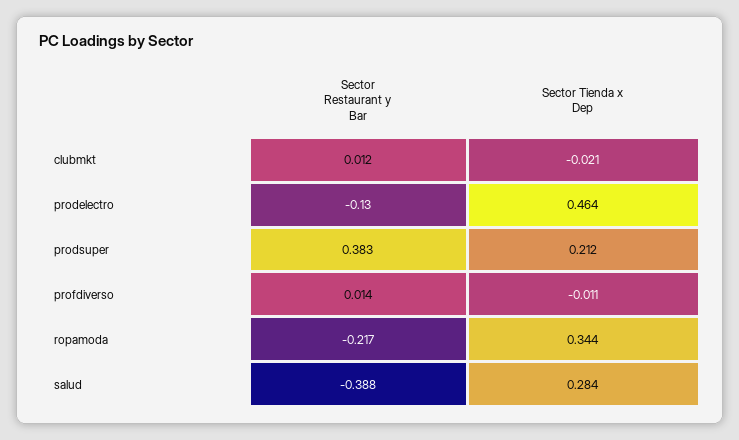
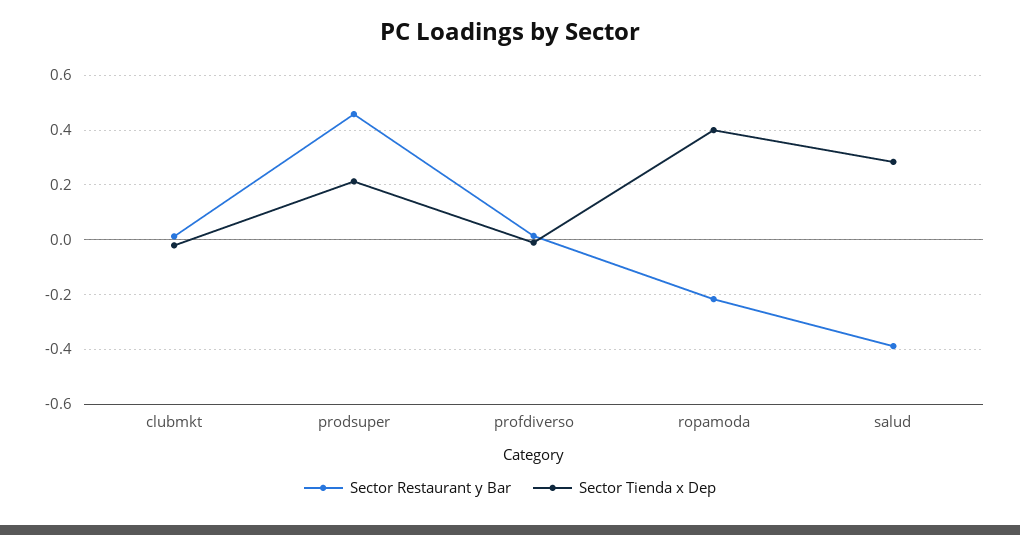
Sector Restaurant y Bar, prodelectro: -0.13 -> none
Sector Tienda x Dep, prodelectro: 0.464 -> none
Sector Restaurant y Bar, prodsuper: 0.383 -> 0.45
Sector Tienda x Dep, ropamoda: 0.344 -> 0.4

